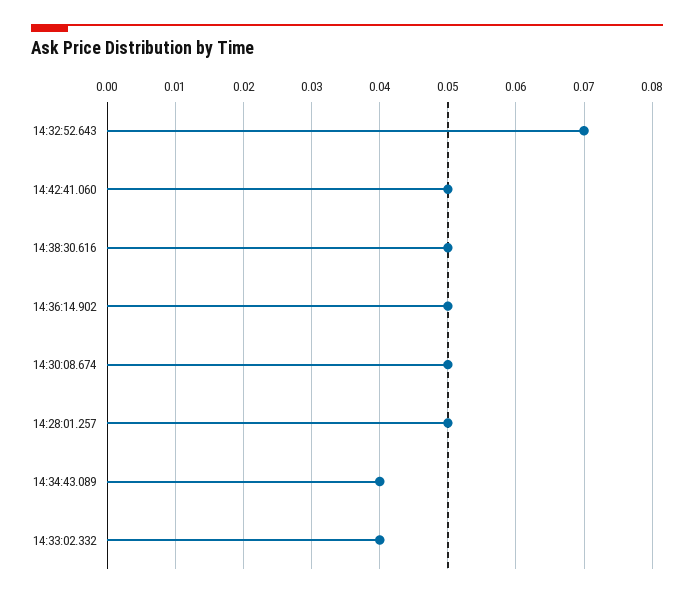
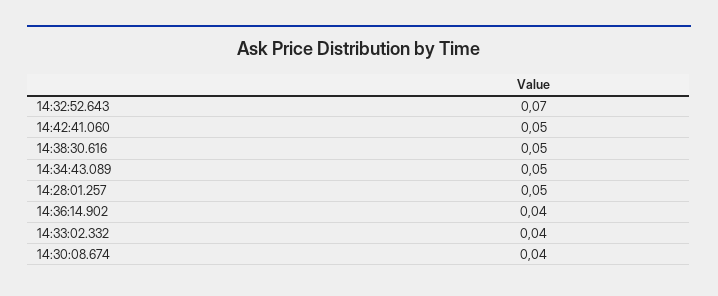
14:36:14.902: 0.05 -> 0.04
14:30:08.674: 0.05 -> 0.04
14:34:43.089: 0.04 -> 0.05

